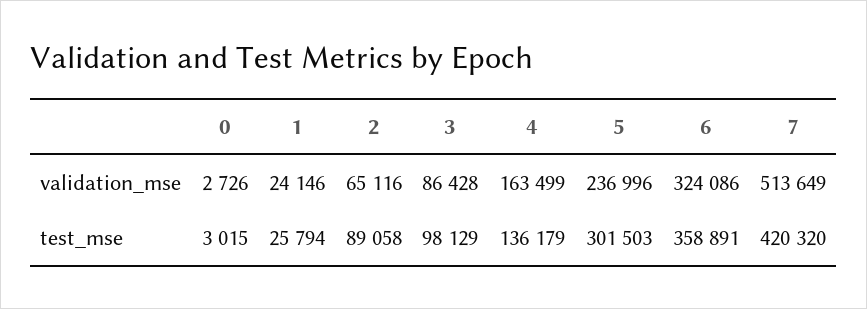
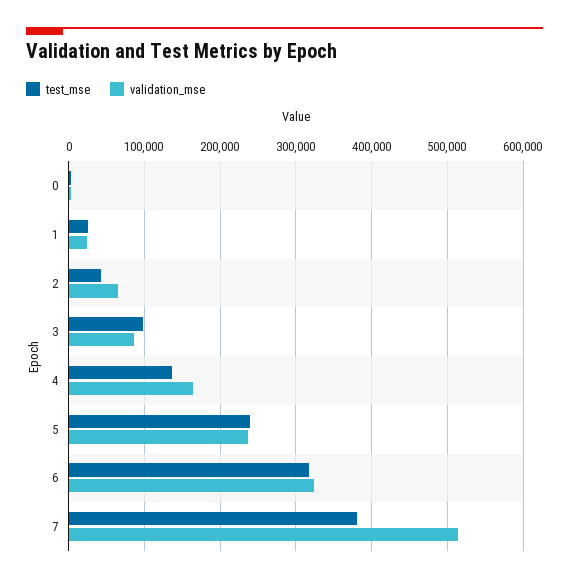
test_mse, 2: 89058 -> 40000
test_mse, 5: 301503 -> 240000
test_mse, 6: 358891 -> 320000
test_mse, 7: 420320 -> 380000

